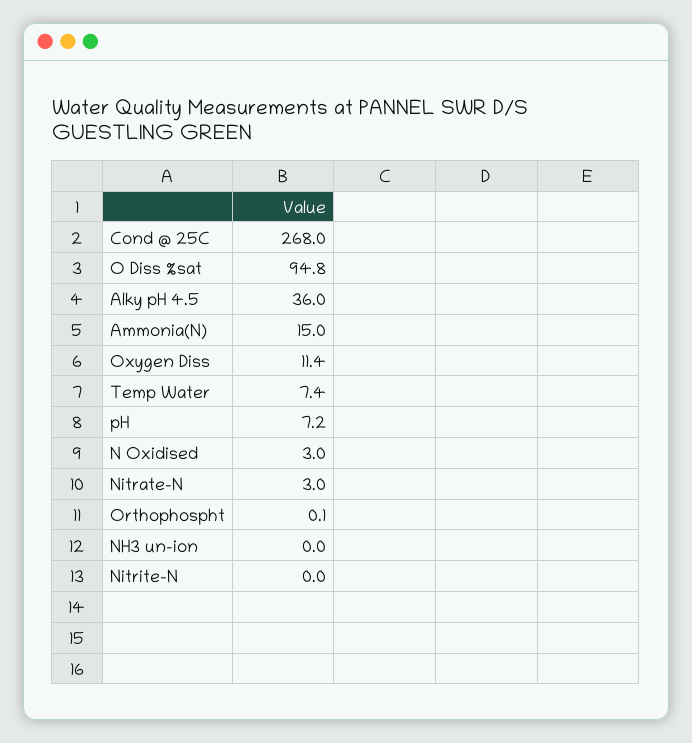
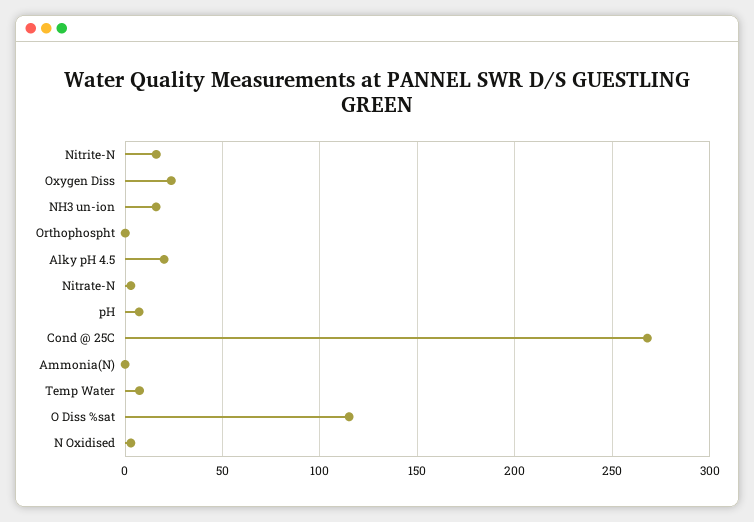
O Diss %sat: 94.8 -> 115
Alky pH 4.5: 36 -> 20
Ammonia(N): 15 -> 0
Oxygen Diss: 11.4 -> 25
NH3 un-ion: 0 -> 15
Nitrite-N: 0 -> 15

